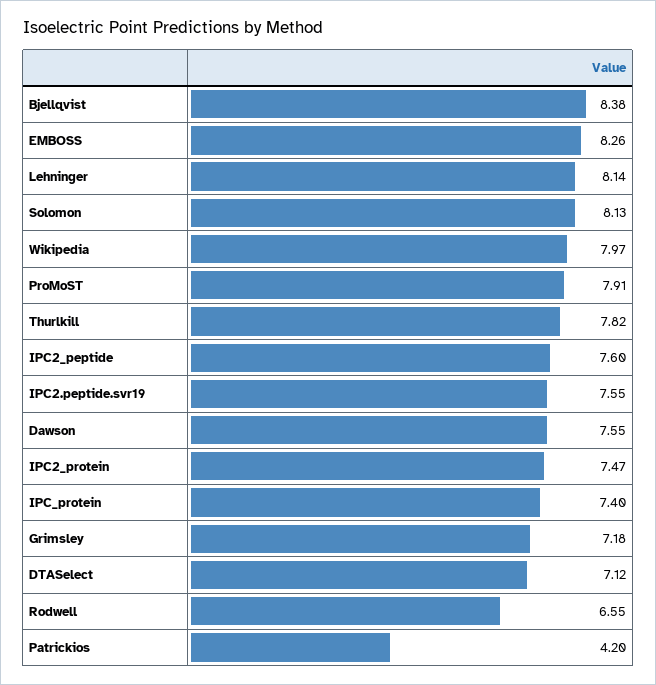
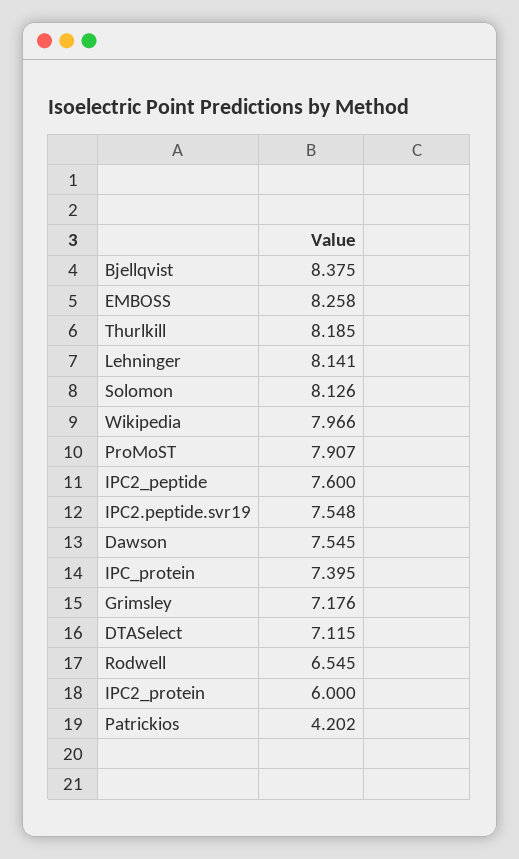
Thurlkill: 7.82 -> 8.185
IPC2_protein: 7.47 -> 6

